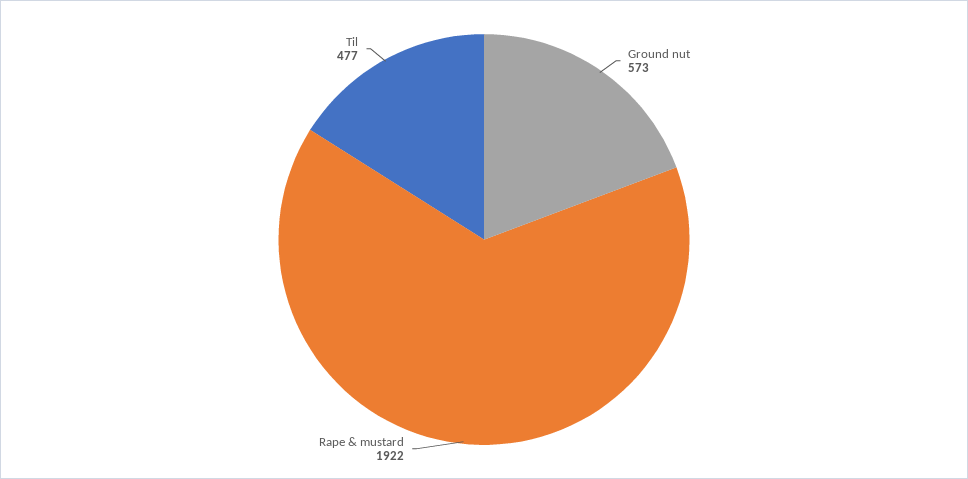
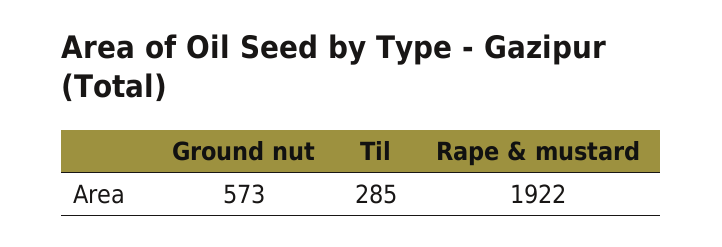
Til: 477 -> 285

